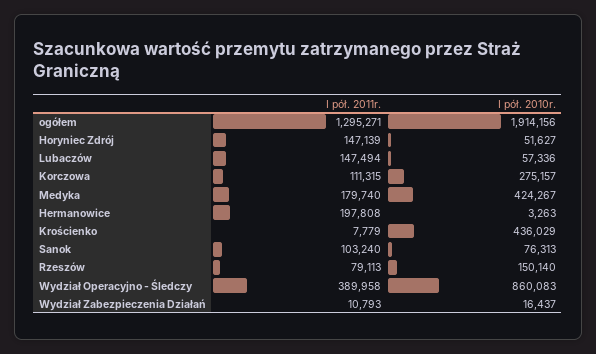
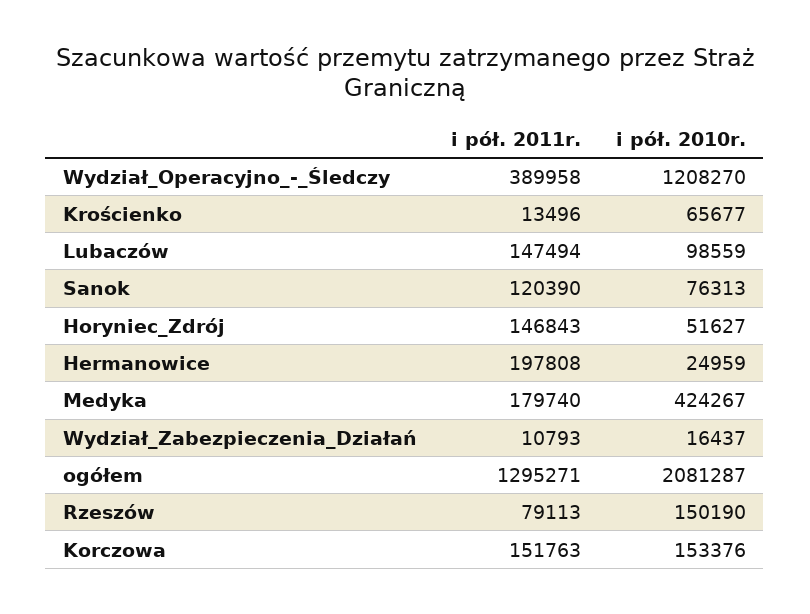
I pół. 2010r., ogółem: 1914156 -> 2081287
I pół. 2011r., Horyniec Zdrój: 147139 -> 146843
I pół. 2010r., Lubaczów: 57336 -> 98559
I pół. 2011r., Korczowa: 111315 -> 151763
I pół. 2010r., Korczowa: 275157 -> 153376
I pół. 2010r., Hermanowice: 3263 -> 24959
I pół. 2011r., Krościenko: 7779 -> 13496
I pół. 2010r., Krościenko: 436029 -> 65677
I pół. 2011r., Sanok: 103240 -> 120390
I pół. 2010r., Rzeszów: 150140 -> 150190
I pół. 2010r., Wydział Operacyjno - Śledczy: 860083 -> 1208270

